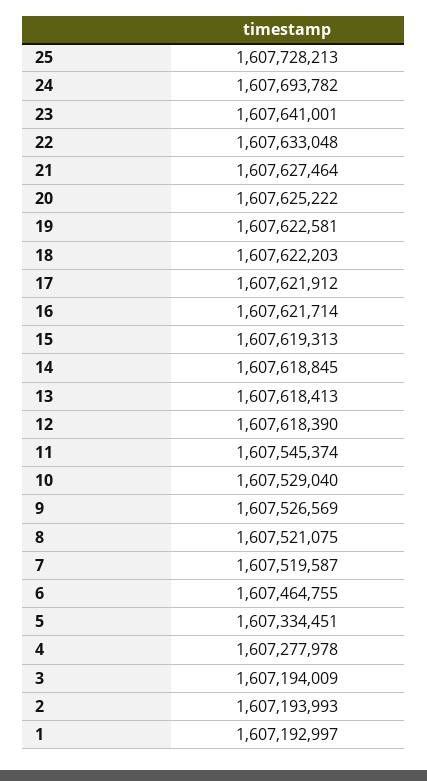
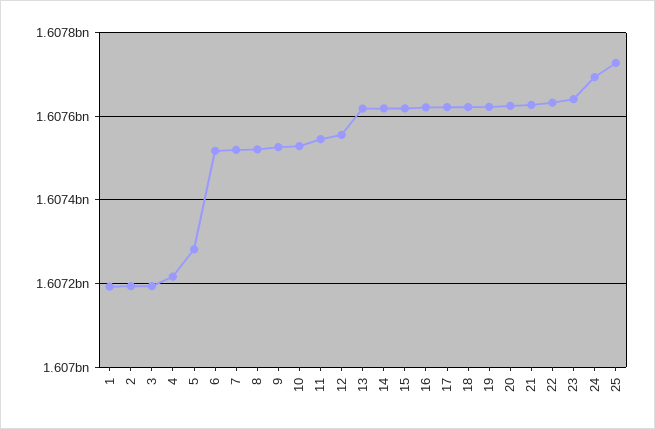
12: 1607618390 -> 1607560000
6: 1607464755 -> 1607520000
5: 1607334451 -> 1607280000
4: 1607277978 -> 1607220000

